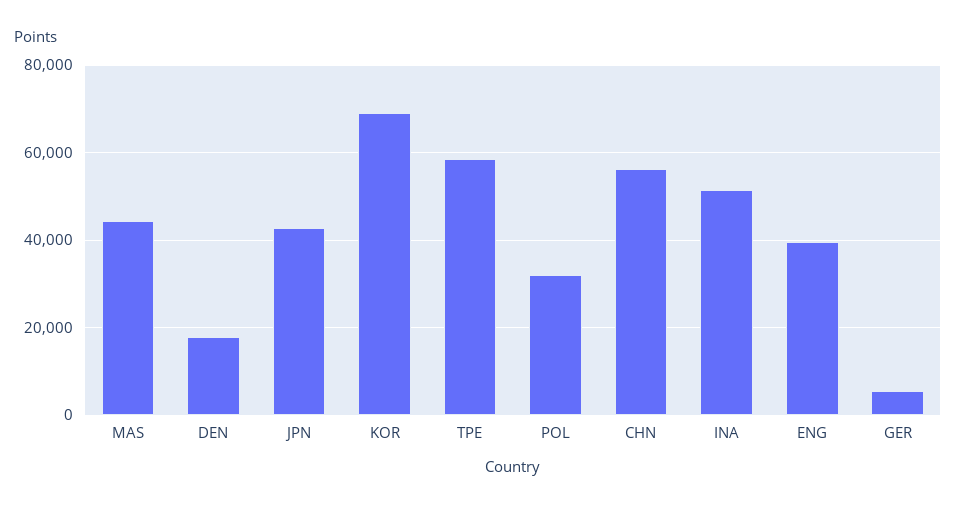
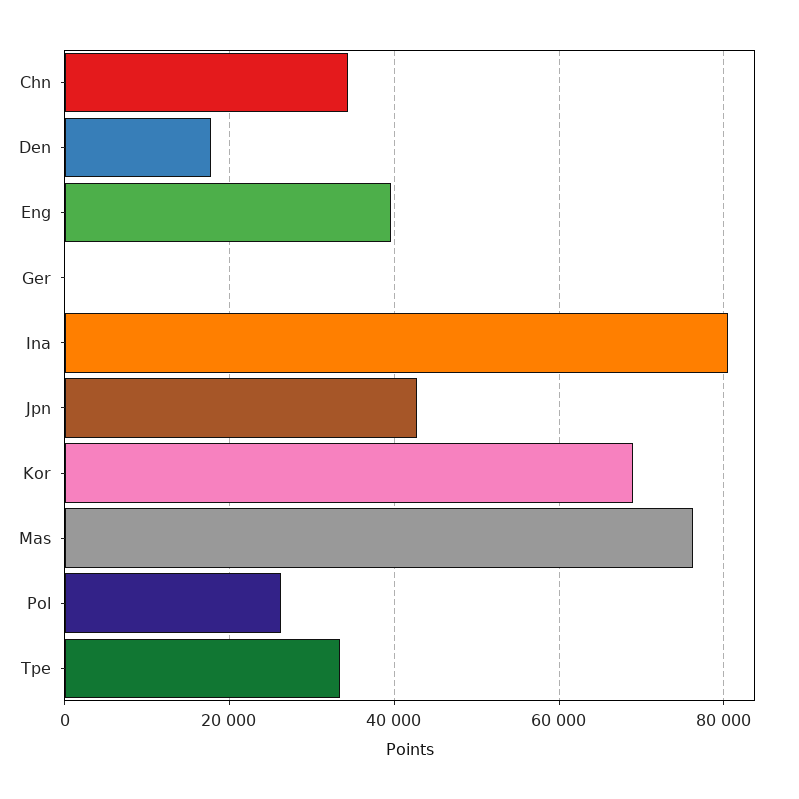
MAS: 44000 -> 76000
TPE: 58000 -> 34000
POL: 32000 -> 26000
CHN: 56000 -> 34000
INA: 52000 -> 80000
GER: 6000 -> 0

